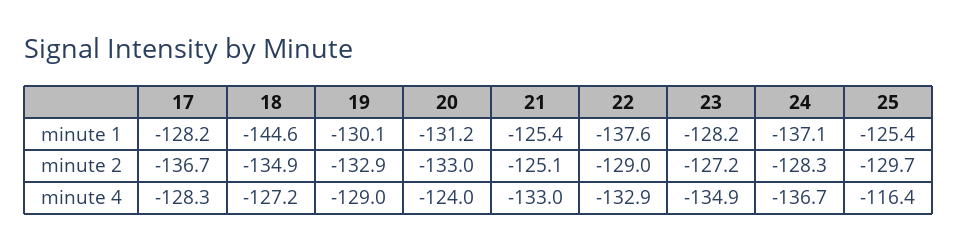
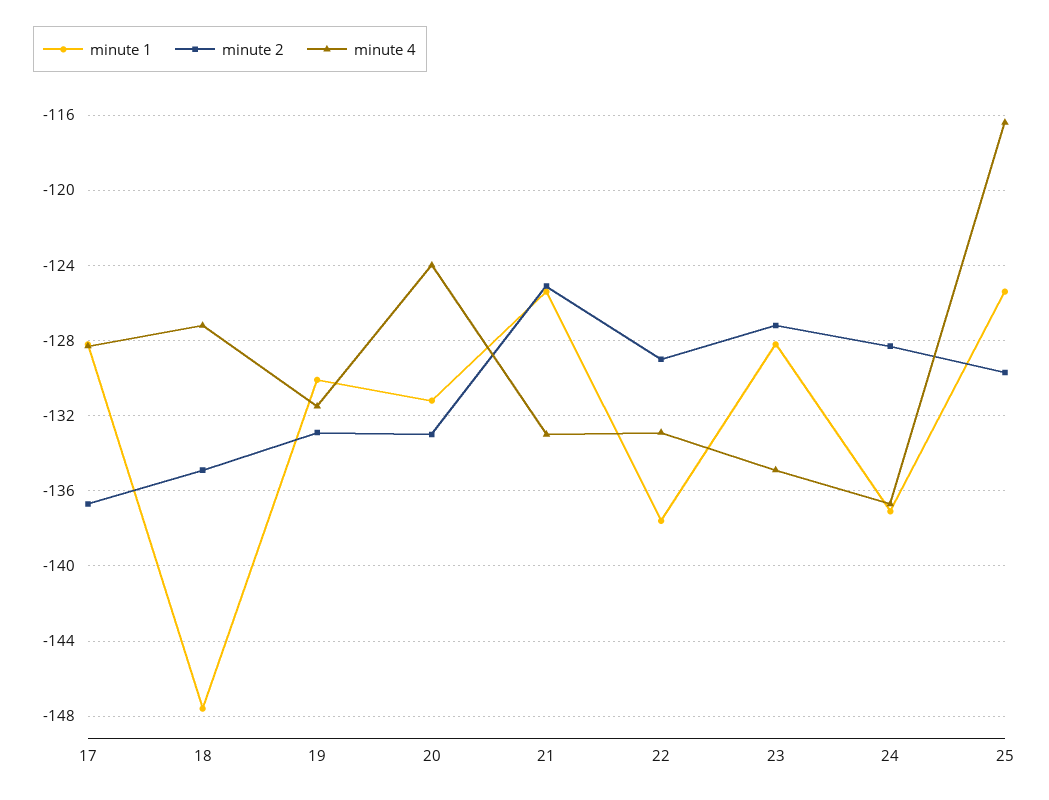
minute 1, 18: -144.6 -> -147.5
minute 4, 19: -129 -> -131.5

